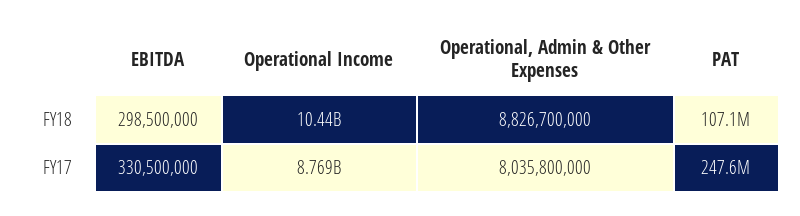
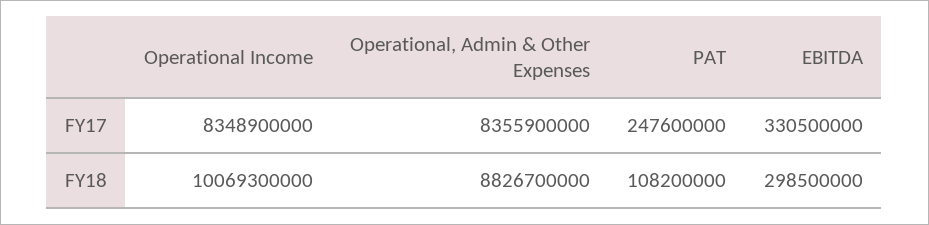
Operational Income, FY18: 10440000000 -> 10069300000
PAT, FY18: 107100000 -> 108200000
Operational Income, FY17: 8769000000 -> 8348900000
Operational, Admin & Other Expenses, FY17: 8035800000 -> 8355900000

